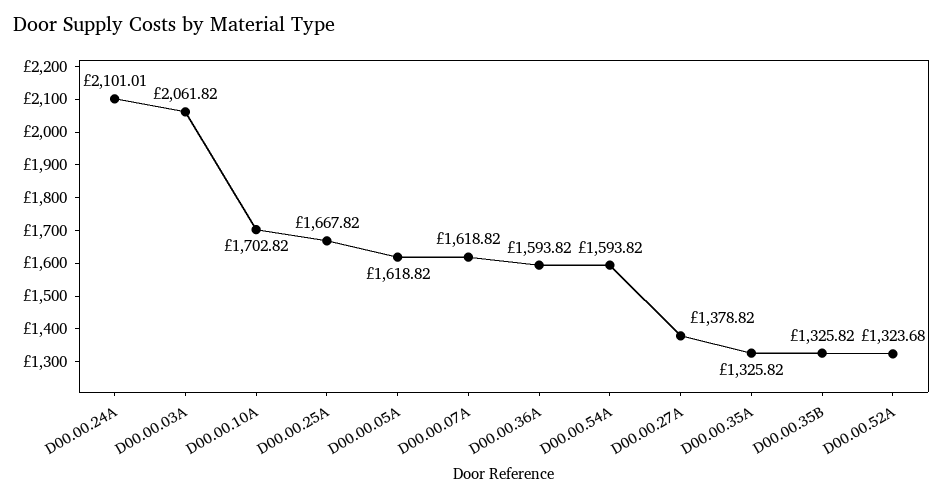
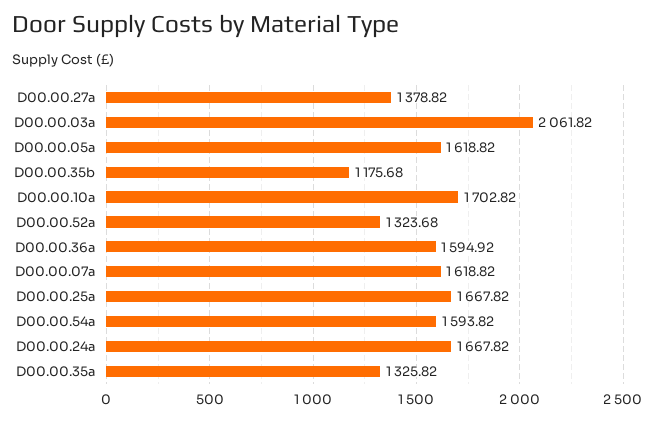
D00.00.24A: 2101.01 -> 1667.82
D00.00.36A: 1593.82 -> 1594.92
D00.00.35B: 1325.82 -> 1175.68

